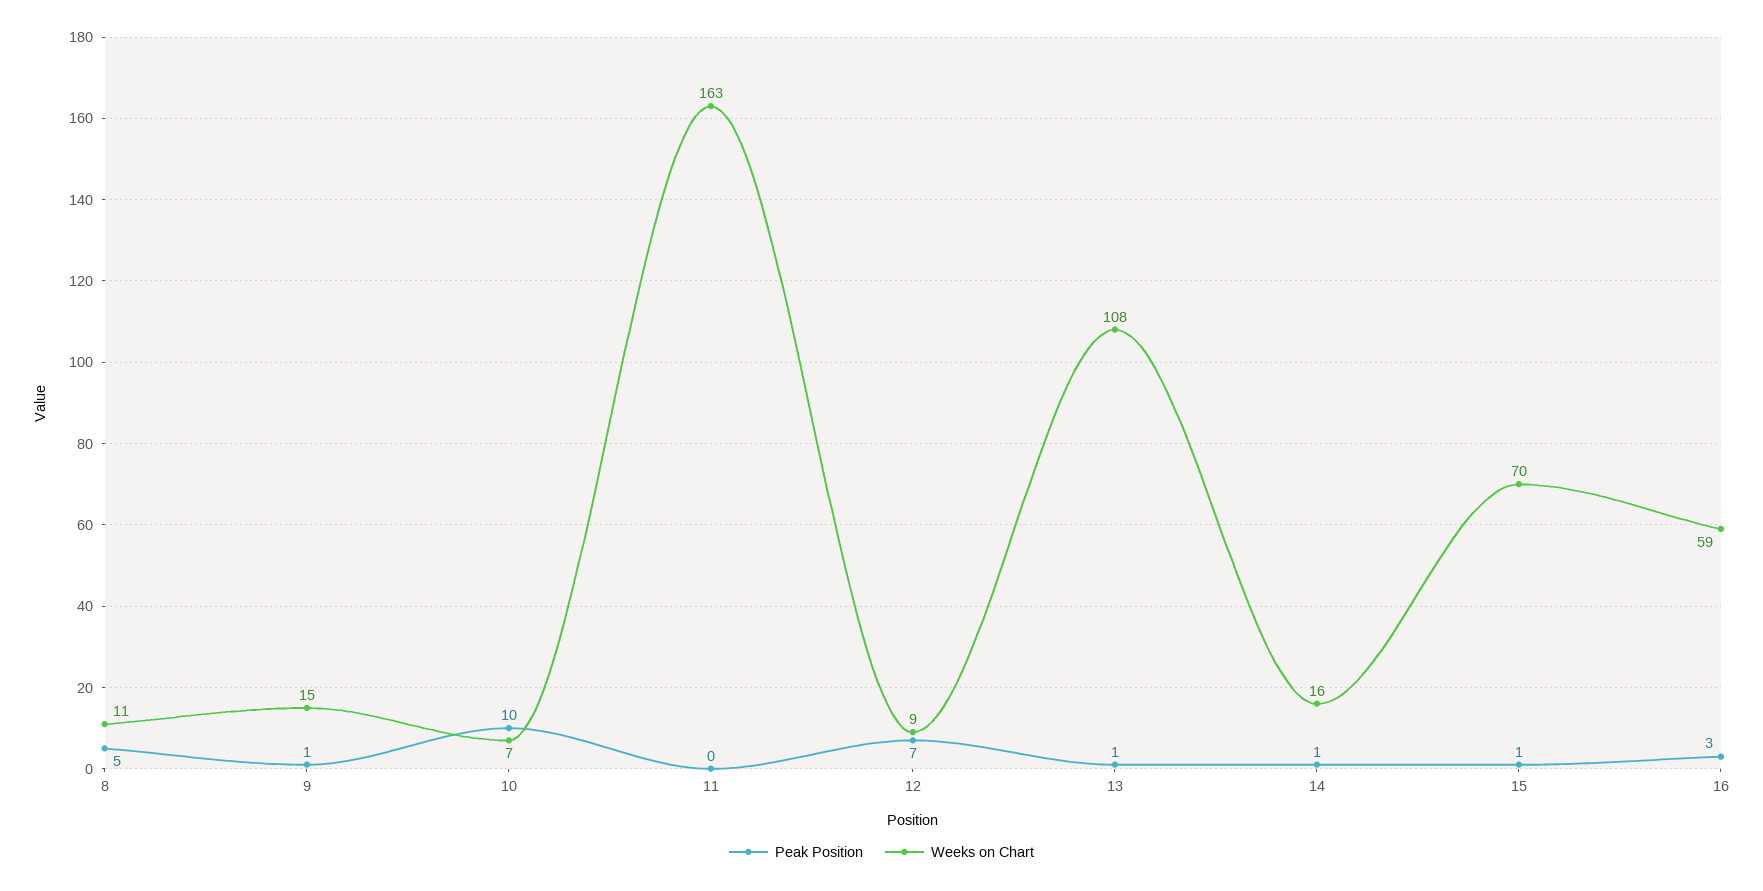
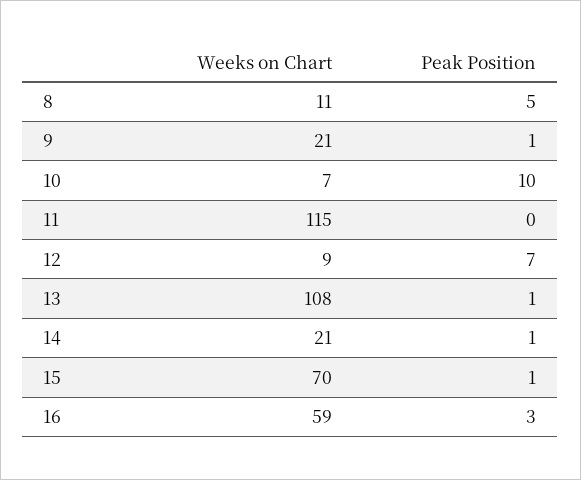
Weeks on Chart, 9: 15 -> 21
Weeks on Chart, 11: 163 -> 115
Weeks on Chart, 14: 16 -> 21

